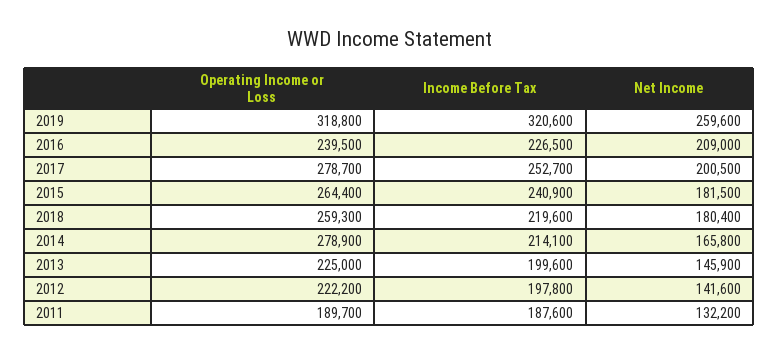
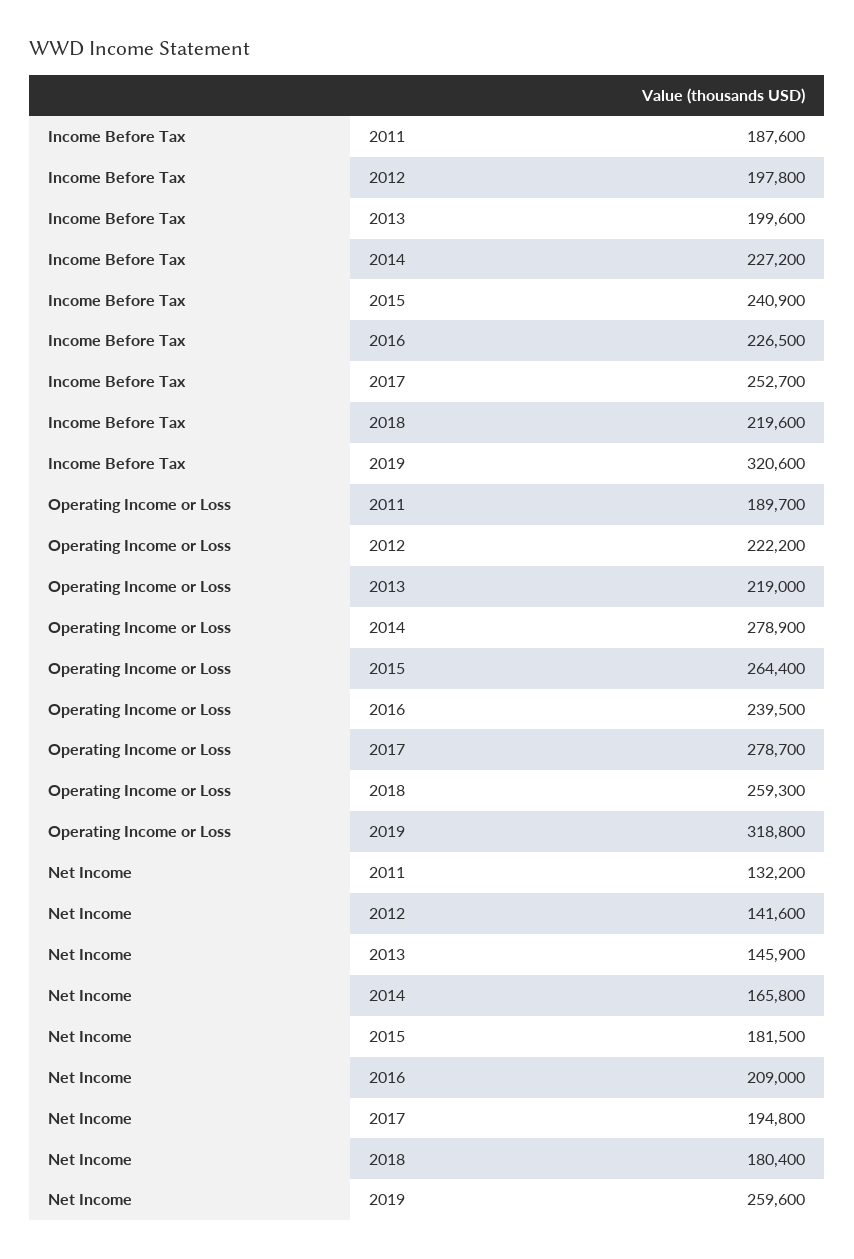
Net Income, 2017: 200500 -> 194800
Income Before Tax, 2014: 214100 -> 227200
Operating Income or Loss, 2013: 225000 -> 219000

